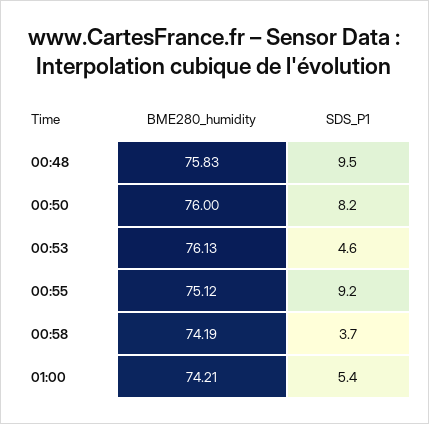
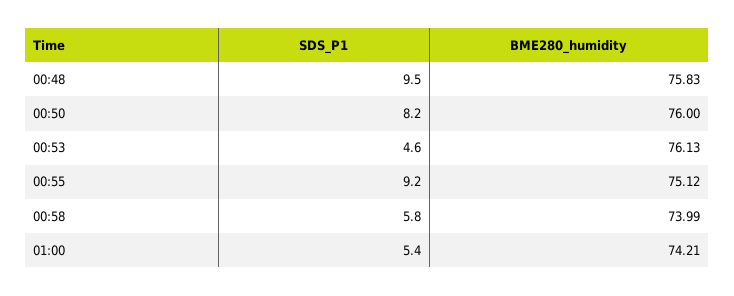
BME280_humidity, 00:58: 74.19 -> 73.99
SDS_P1, 00:58: 3.7 -> 5.8

